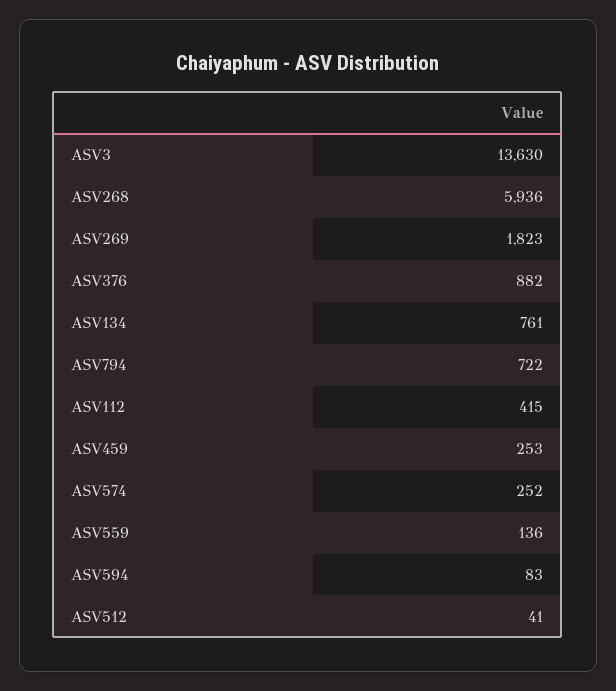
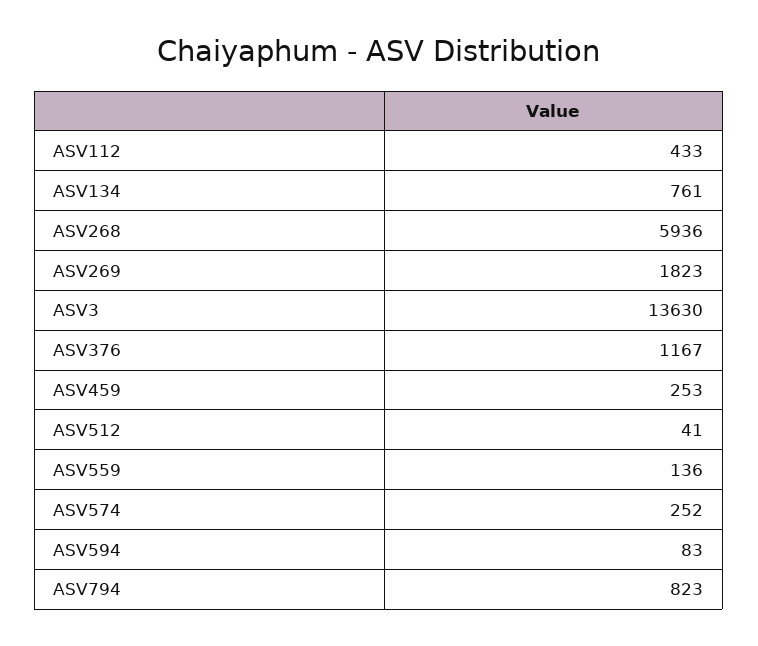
ASV376: 882 -> 1167
ASV794: 722 -> 823
ASV112: 415 -> 433

